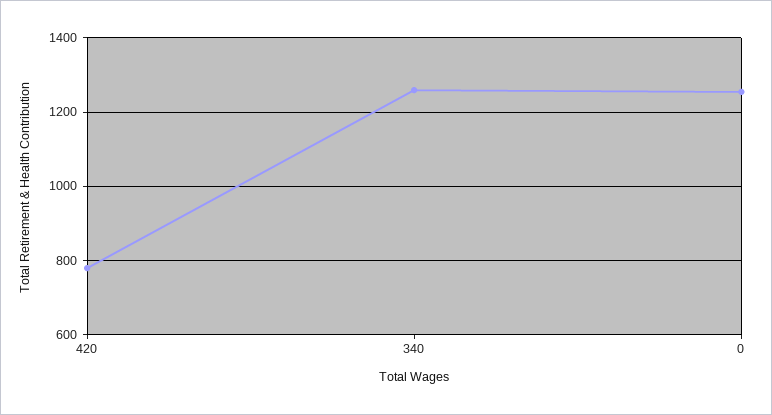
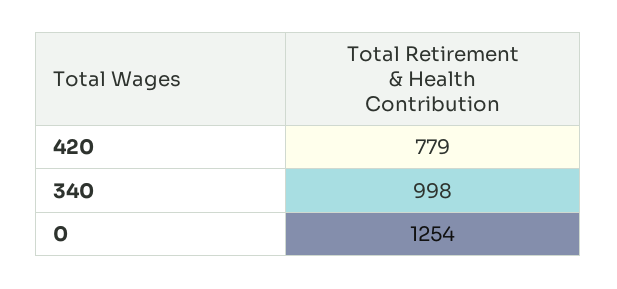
340: 1260 -> 998

